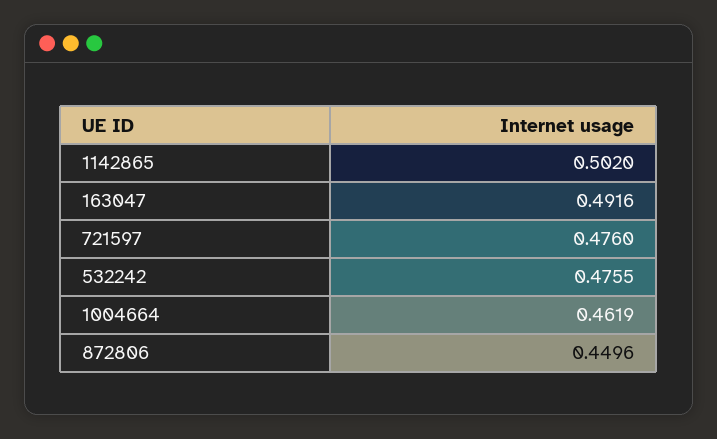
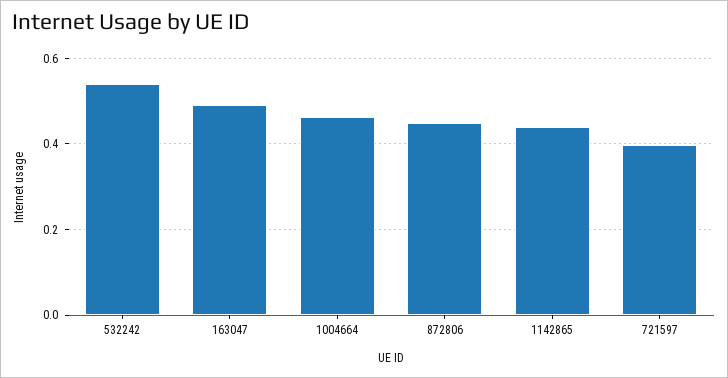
1142865: 0.502 -> 0.44
721597: 0.476 -> 0.4
532242: 0.4755 -> 0.54

